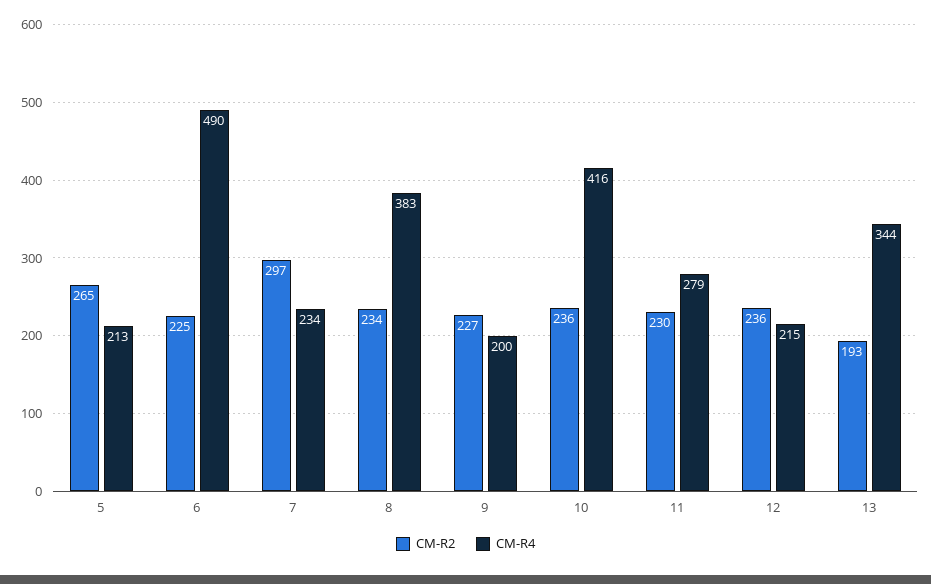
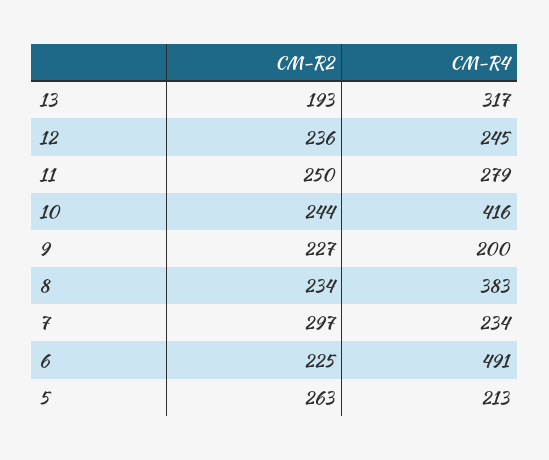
CM-R2, 5: 265 -> 263
CM-R4, 6: 490 -> 491
CM-R2, 10: 236 -> 244
CM-R2, 11: 230 -> 250
CM-R4, 12: 215 -> 245
CM-R4, 13: 344 -> 317

